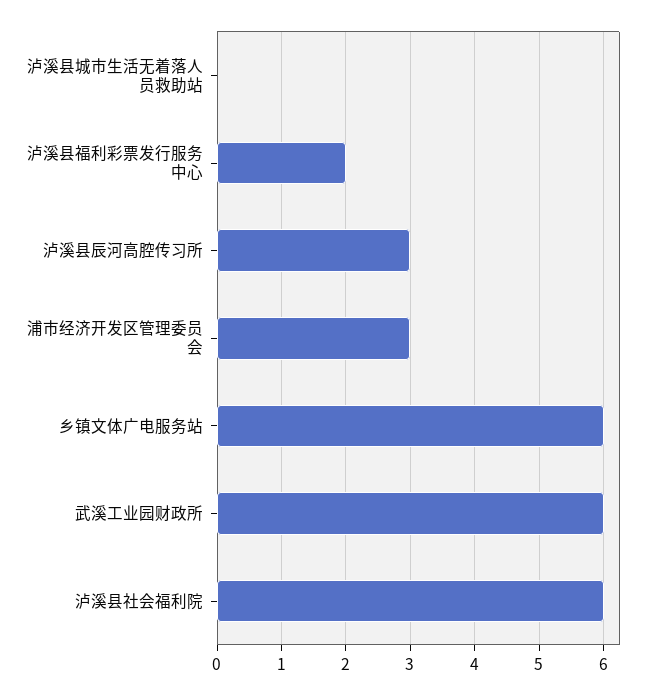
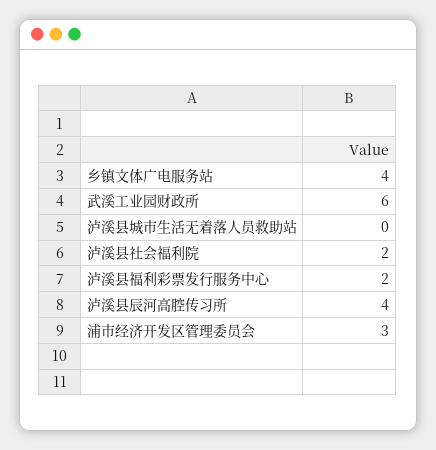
泸溪县辰河高腔传习所: 3 -> 4
乡镇文体广电服务站: 6 -> 4
泸溪县社会福利院: 6 -> 2

